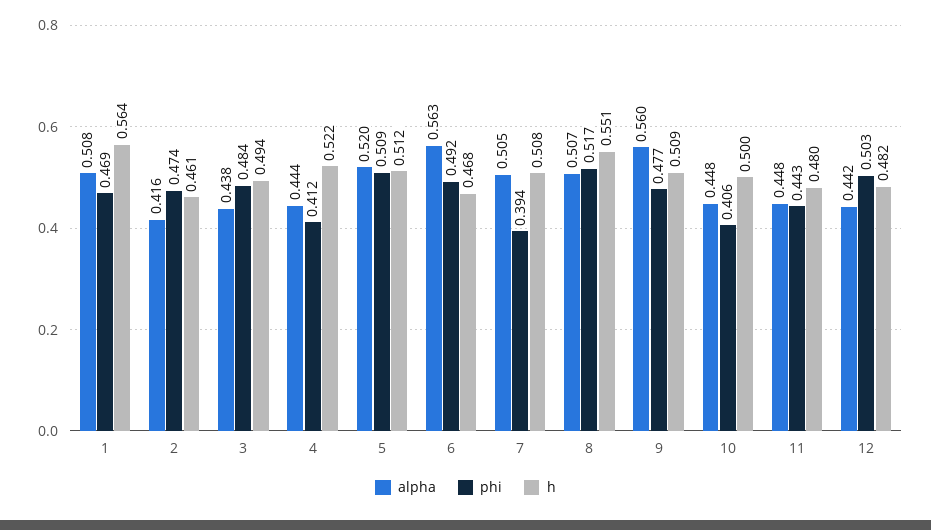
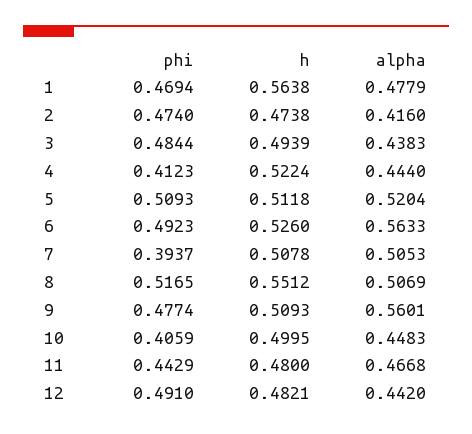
alpha, 1: 0.508 -> 0.4779
h, 2: 0.461 -> 0.4738
h, 6: 0.468 -> 0.526
alpha, 11: 0.448 -> 0.4668
phi, 12: 0.503 -> 0.491

